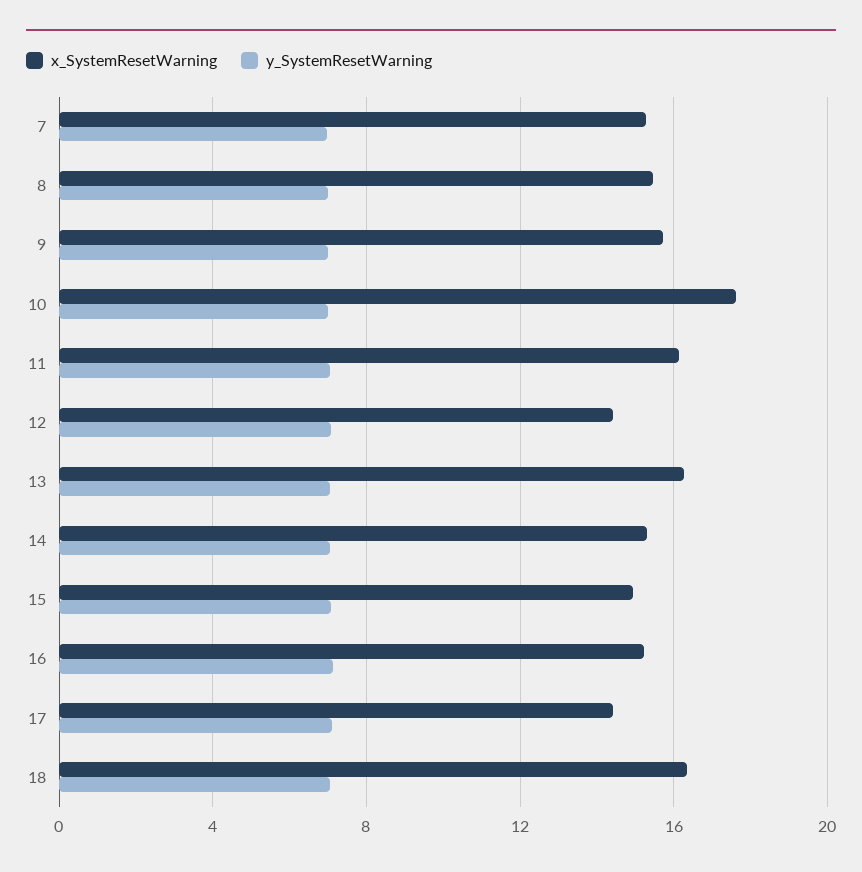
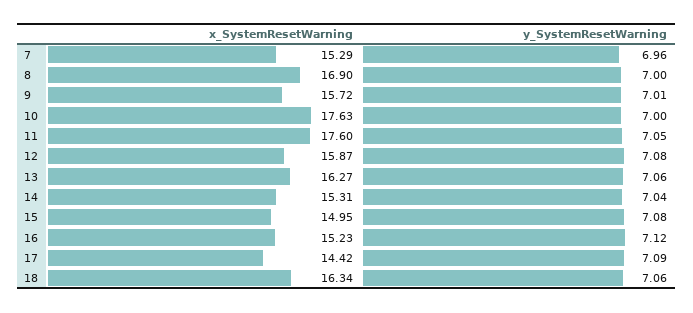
x_SystemResetWarning, 8: 15.5 -> 16.9
x_SystemResetWarning, 11: 16 -> 17.6
x_SystemResetWarning, 12: 14.5 -> 15.87

